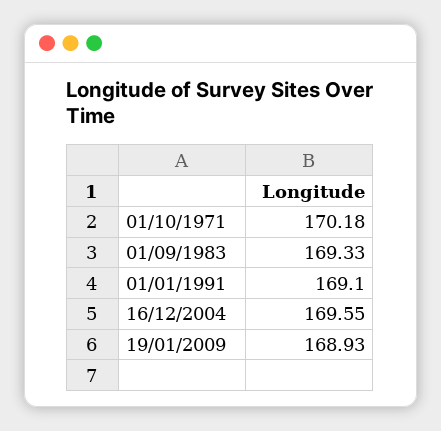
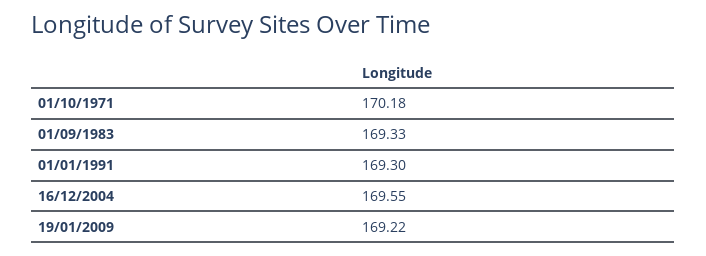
01/01/1991: 169.1 -> 169.3
19/01/2009: 168.93 -> 169.22

